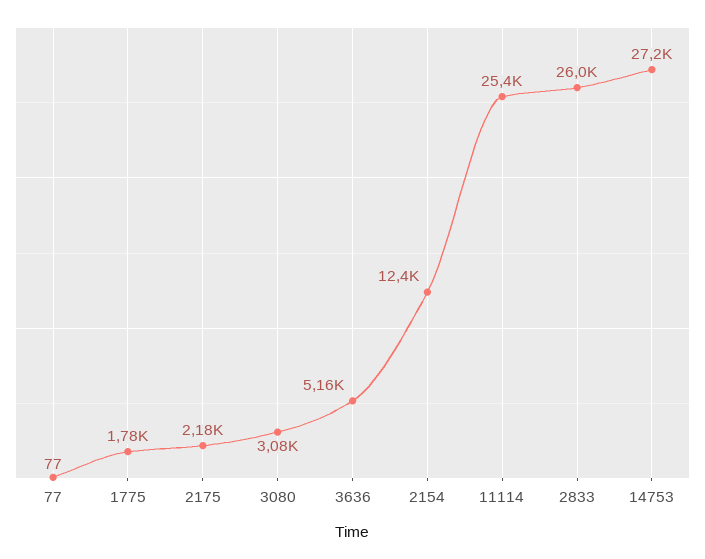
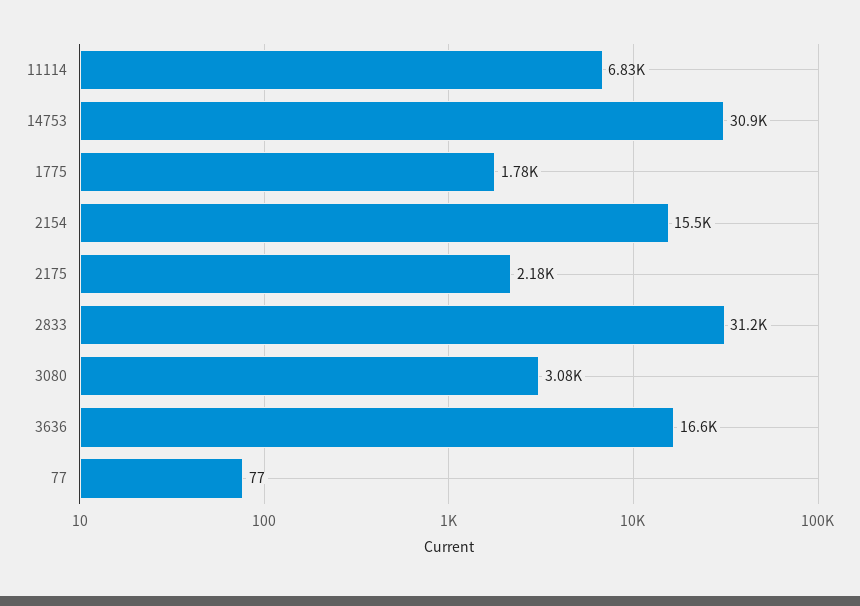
3636: 5160 -> 16600
2154: 12400 -> 15500
11114: 25400 -> 6830
2833: 26000 -> 31200
14753: 27200 -> 30900

